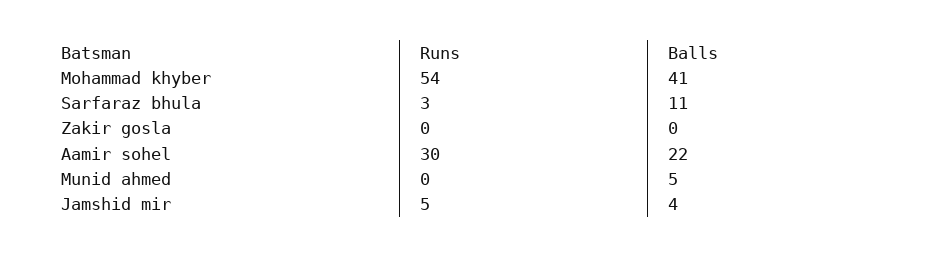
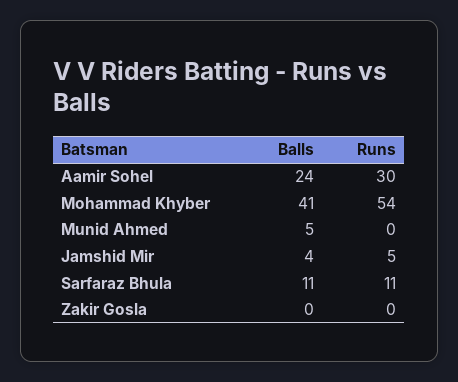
Runs, Sarfaraz bhula: 3 -> 11
Balls, Aamir sohel: 22 -> 24

